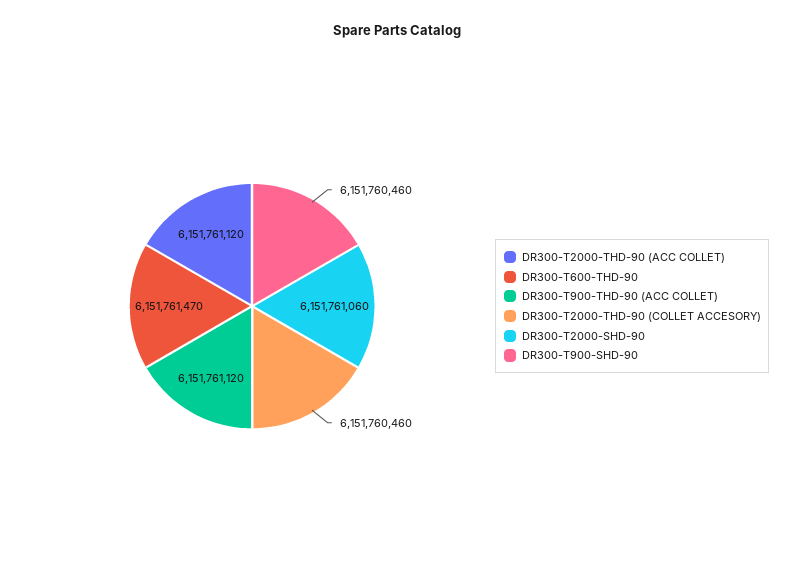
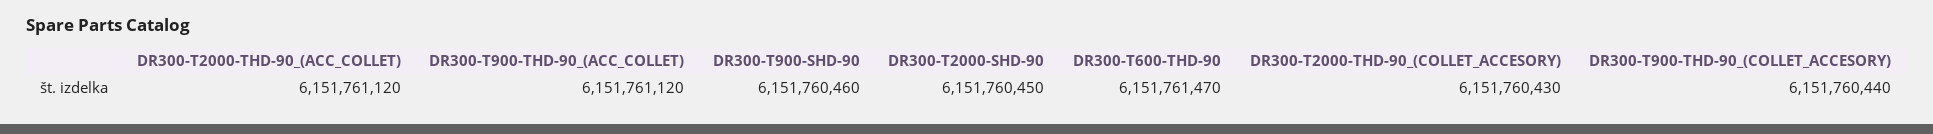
DR300-T2000-THD-90 (COLLET ACCESORY): 6151760460 -> 6151760430
DR300-T2000-SHD-90: 6151761060 -> 6151760450
DR300-T900-THD-90_(COLLET_ACCESORY): none -> 6151760440

